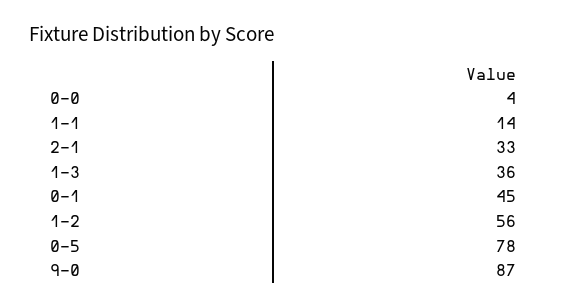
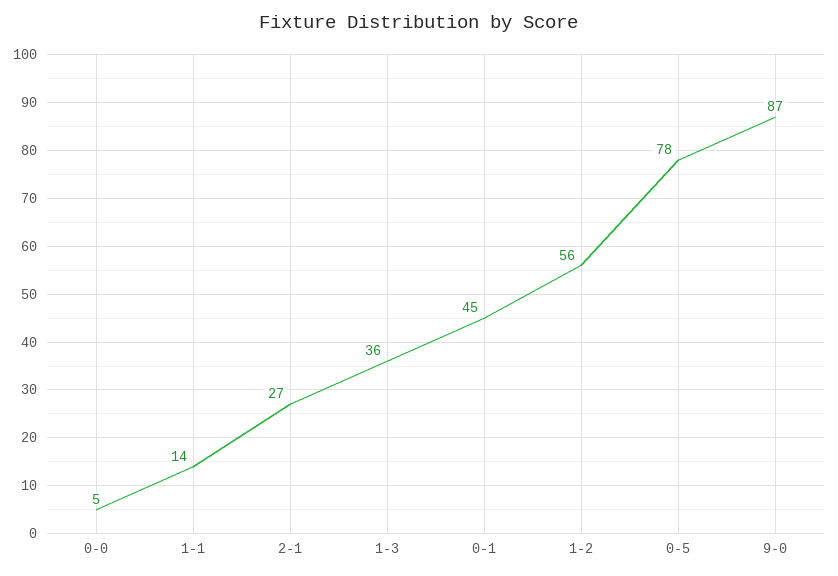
0-0: 4 -> 5
2-1: 33 -> 27

